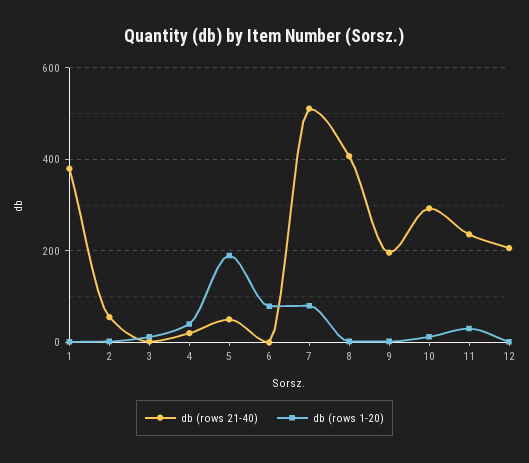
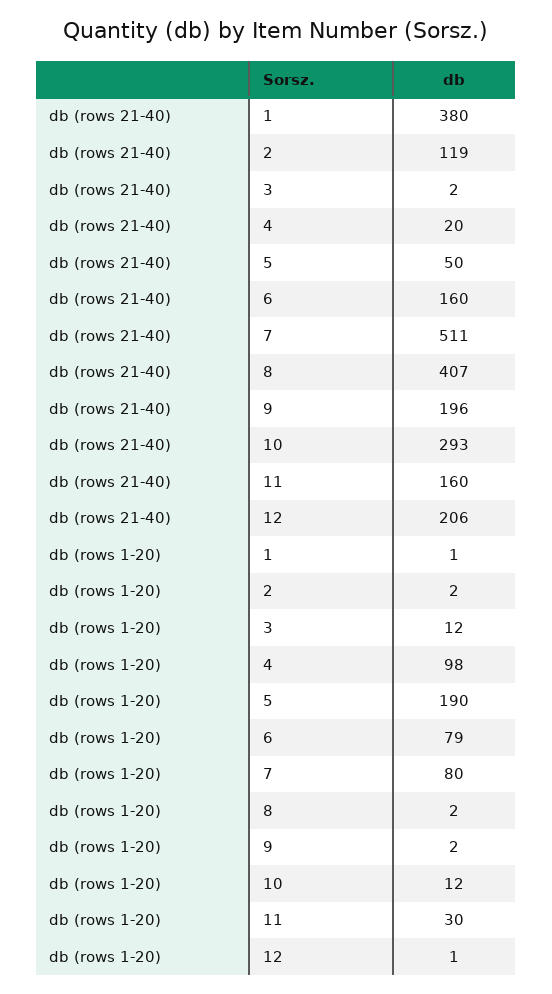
db (rows 21-40), 2: 60 -> 119
db (rows 1-20), 4: 40 -> 98
db (rows 21-40), 6: 0 -> 160
db (rows 21-40), 11: 240 -> 160

